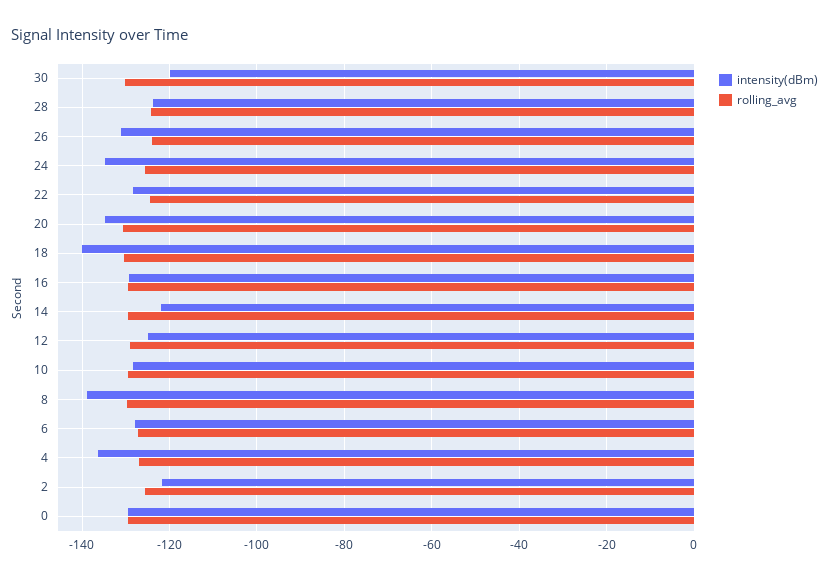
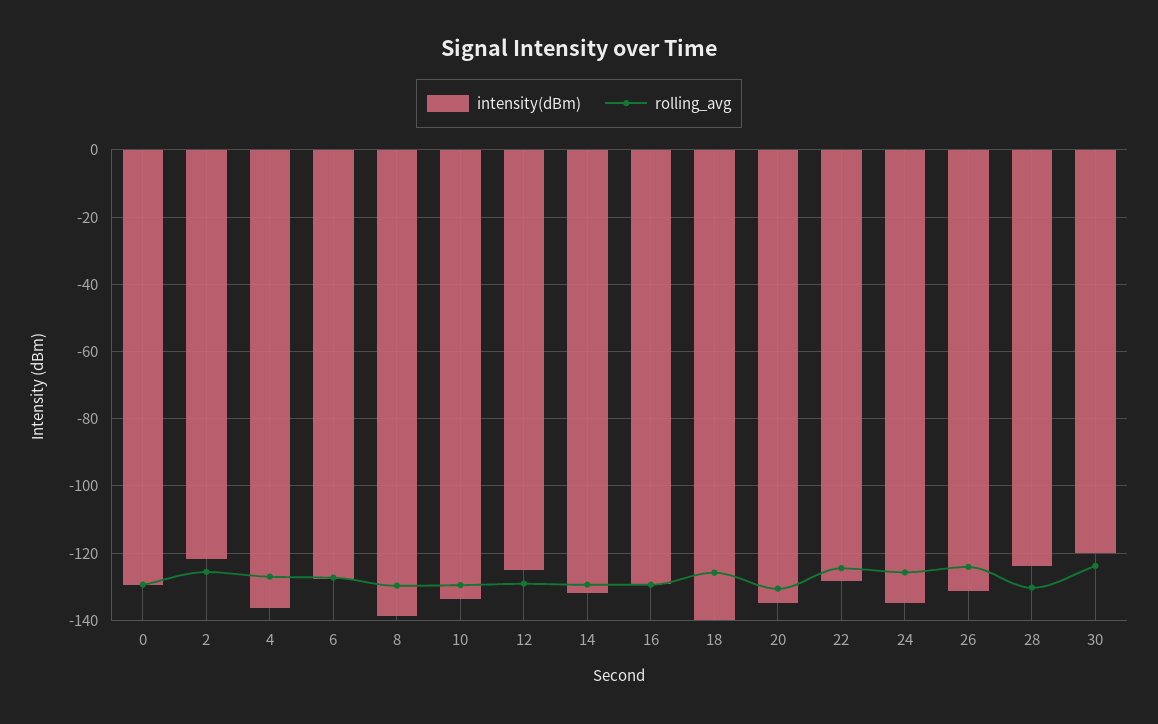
rolling_avg, 30: -130 -> -124
rolling_avg, 28: -124 -> -130
rolling_avg, 18: -130 -> -126
intensity(dBm), 14: -122 -> -132
intensity(dBm), 10: -128 -> -134

